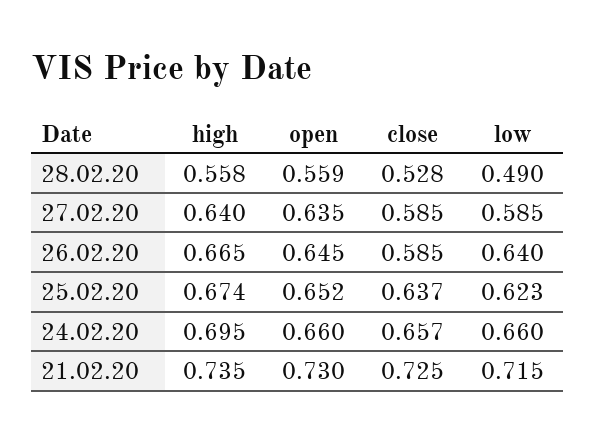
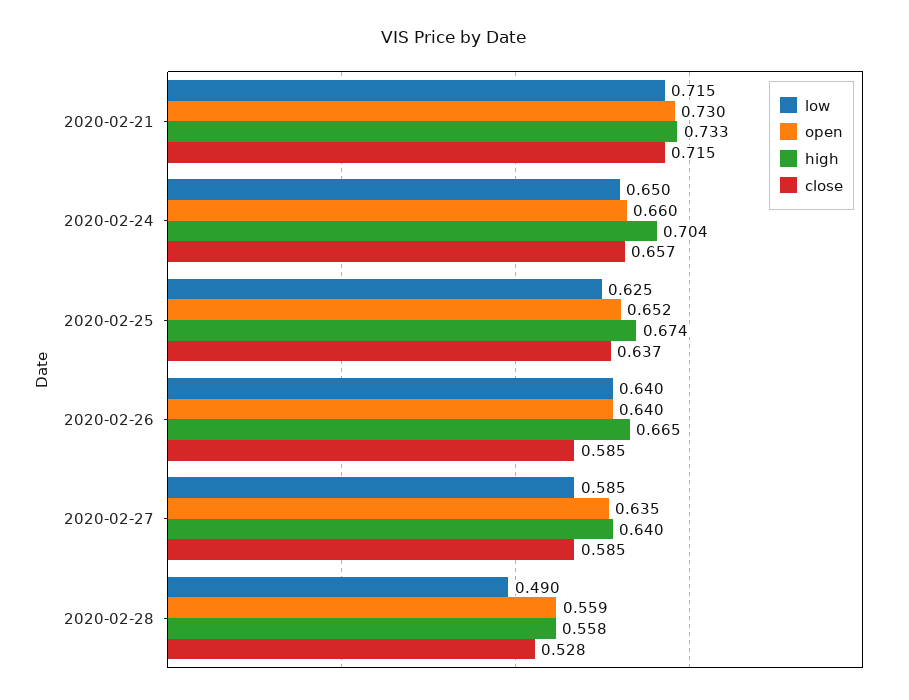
open, 26.02.20: 0.645 -> 0.64
low, 25.02.20: 0.623 -> 0.625
high, 24.02.20: 0.695 -> 0.704
low, 24.02.20: 0.66 -> 0.65
high, 21.02.20: 0.735 -> 0.733
close, 21.02.20: 0.725 -> 0.715

